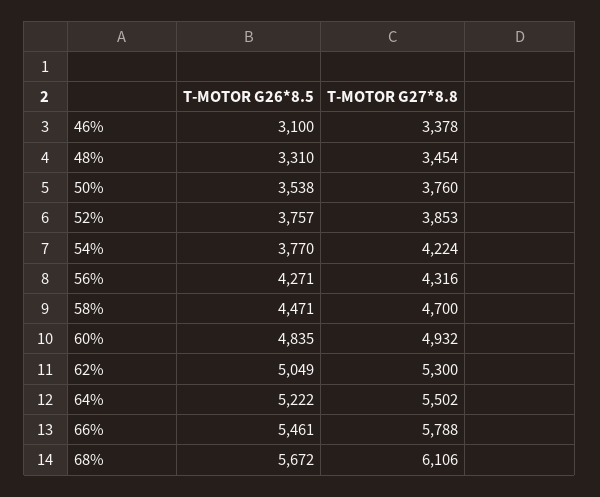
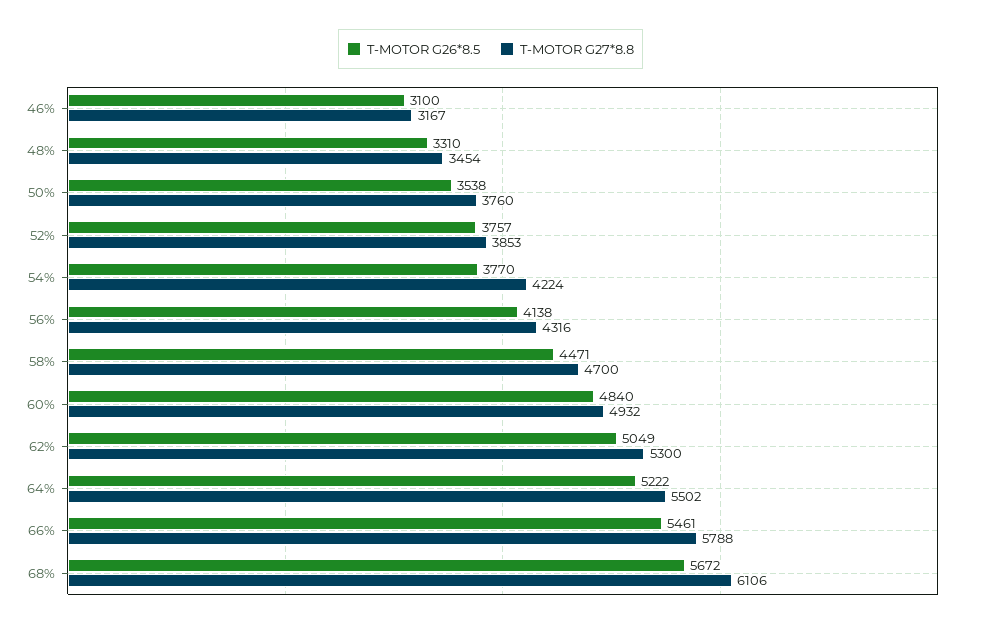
T-MOTOR G27*8.8, 46%: 3378 -> 3167
T-MOTOR G26*8.5, 56%: 4271 -> 4138
T-MOTOR G26*8.5, 60%: 4835 -> 4840

